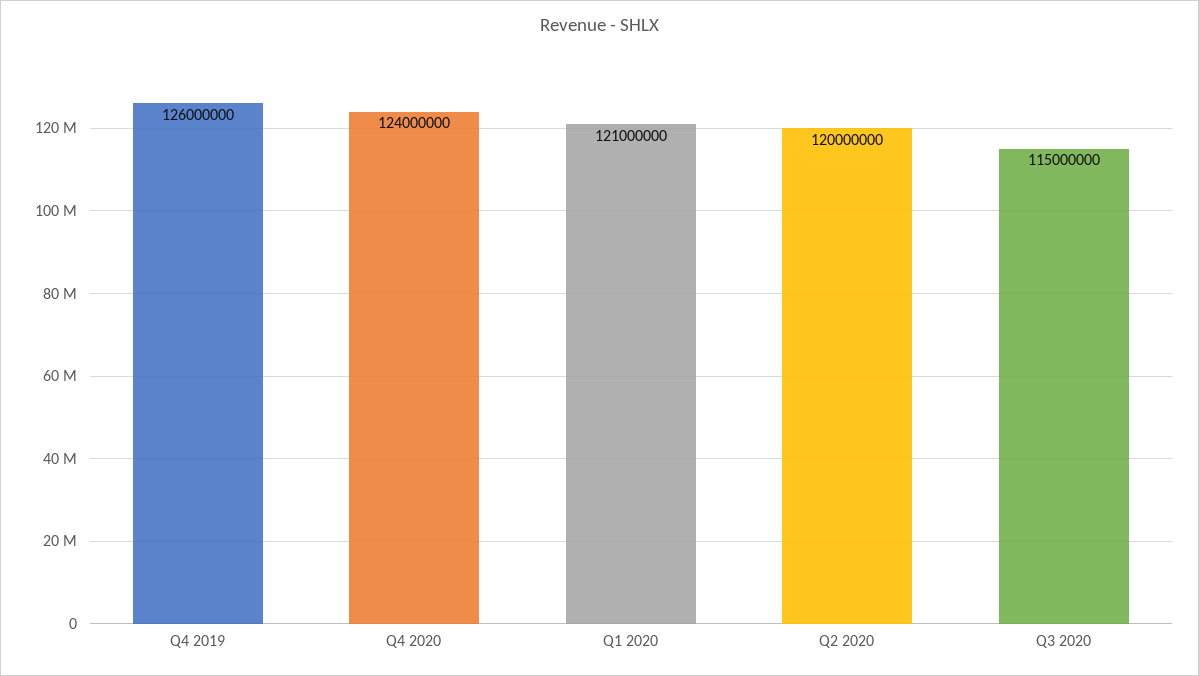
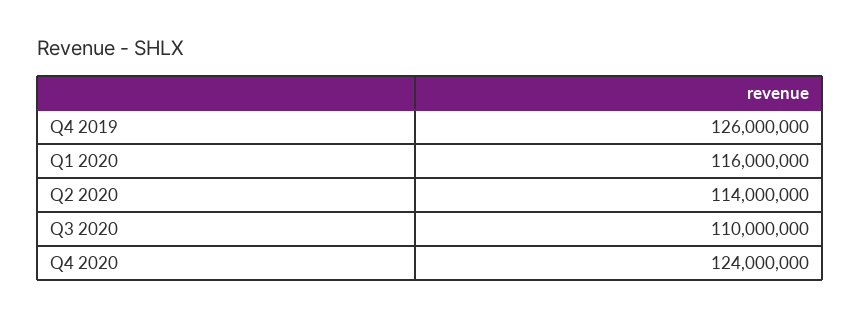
Q1 2020: 121000000 -> 116000000
Q2 2020: 120000000 -> 114000000
Q3 2020: 115000000 -> 110000000

